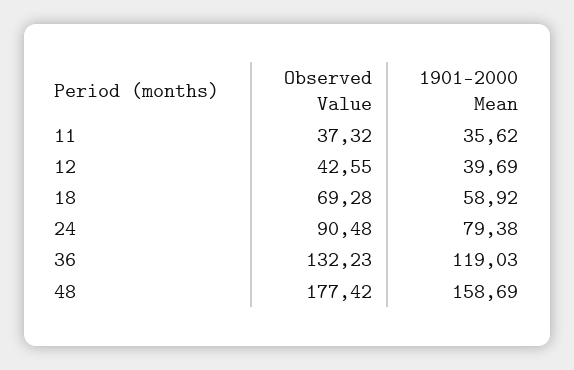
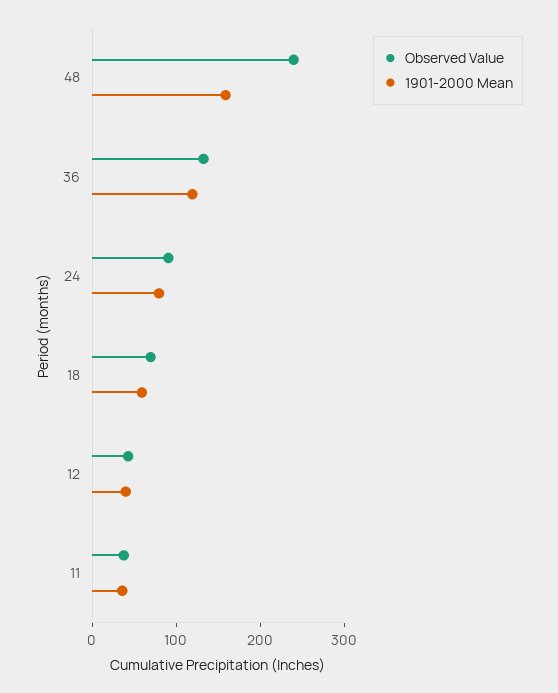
Observed Value, 48: 177.42 -> 240

